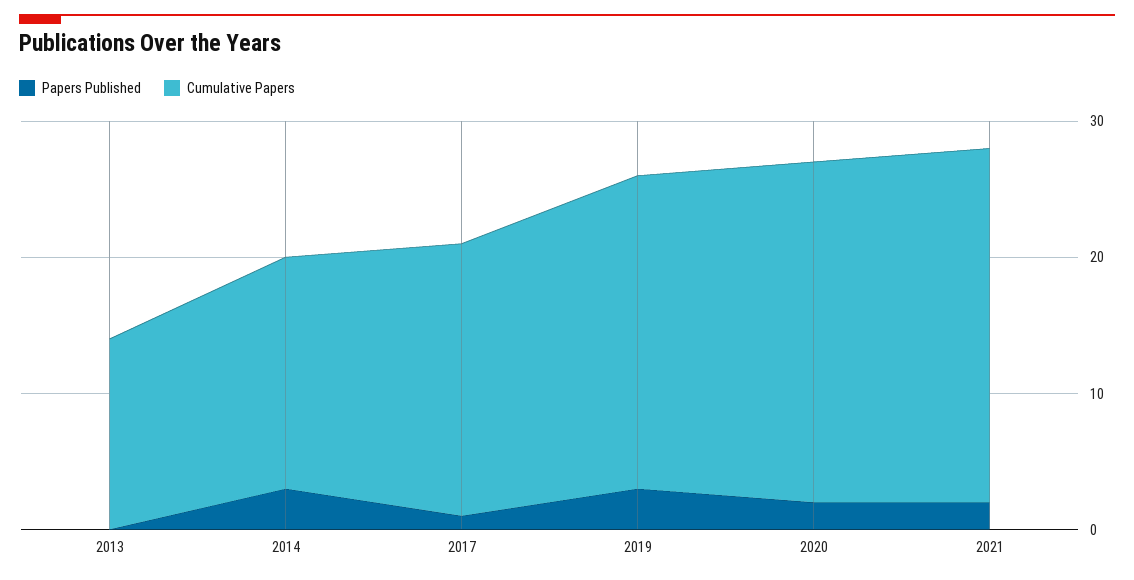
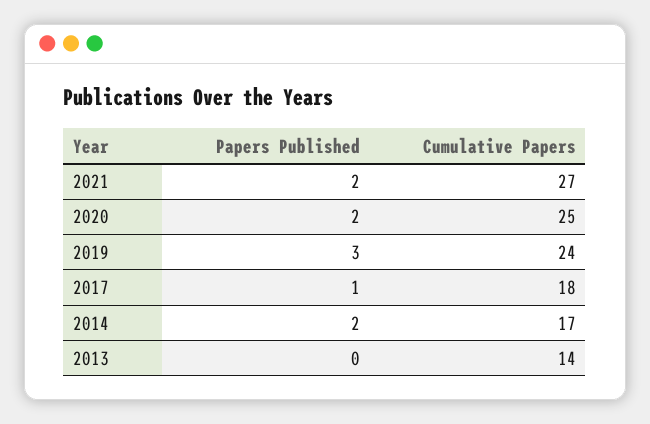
Papers Published, 2014: 3 -> 2
Cumulative Papers, 2017: 20 -> 18
Cumulative Papers, 2019: 23 -> 24
Cumulative Papers, 2021: 26 -> 27

